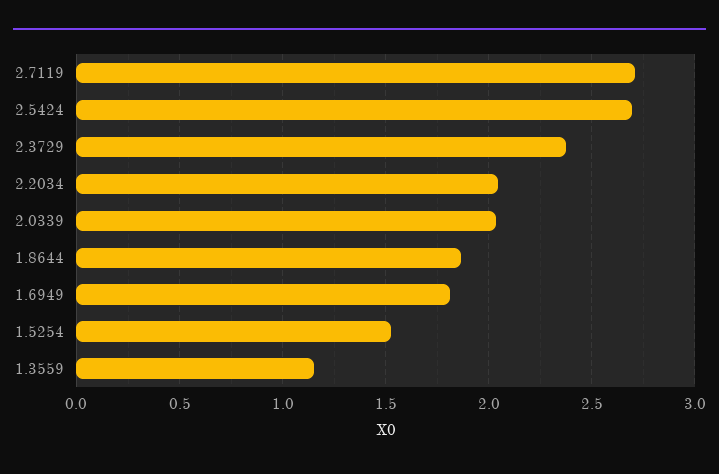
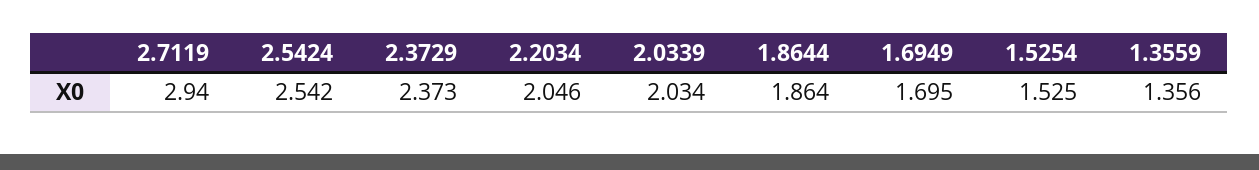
2.7119: 2.7 -> 2.94
2.5424: 2.7 -> 2.542
1.6949: 1.8 -> 1.695
1.3559: 1.15 -> 1.356

